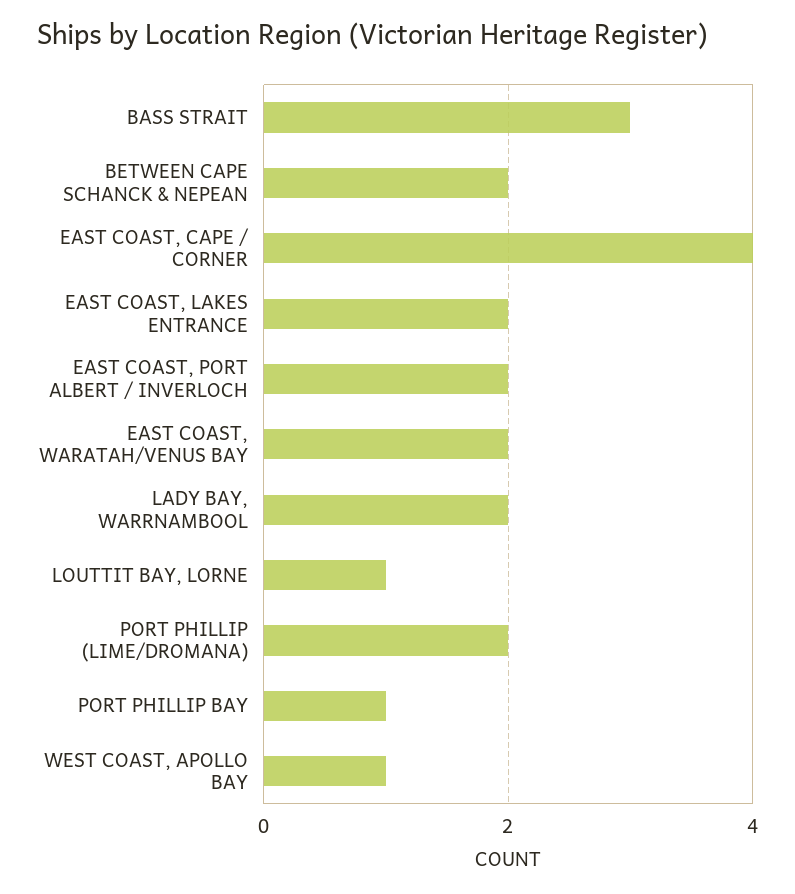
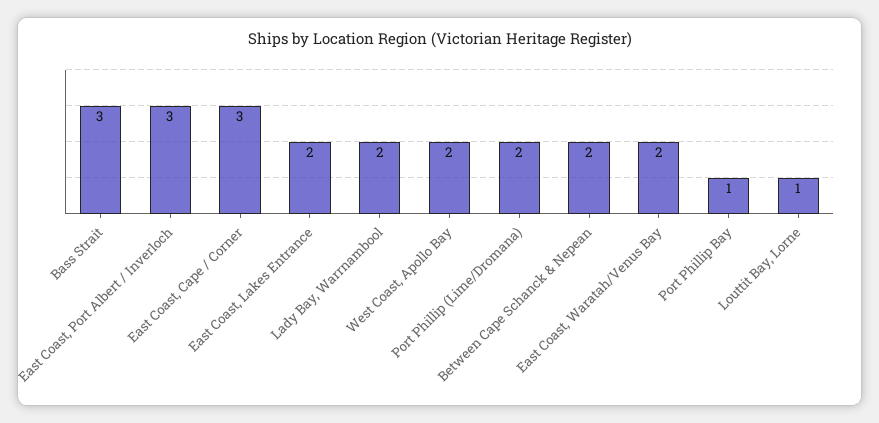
EAST COAST, CAPE / CORNER: 4 -> 3
EAST COAST, PORT ALBERT / INVERLOCH: 2 -> 3
WEST COAST, APOLLO BAY: 1 -> 2

